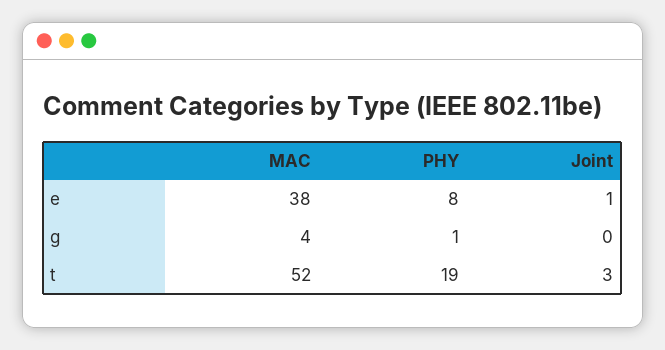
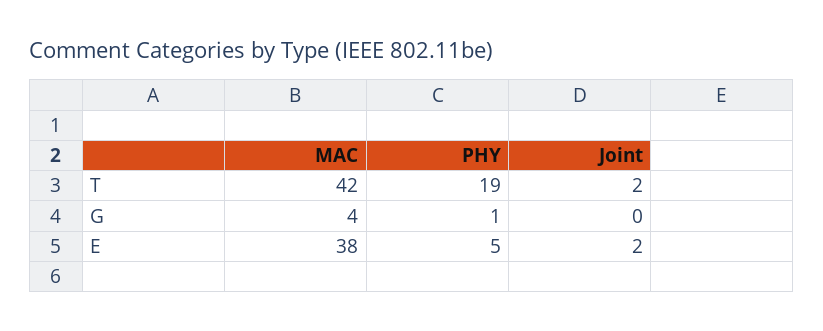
PHY, e: 8 -> 5
Joint, e: 1 -> 2
MAC, t: 52 -> 42
Joint, t: 3 -> 2

